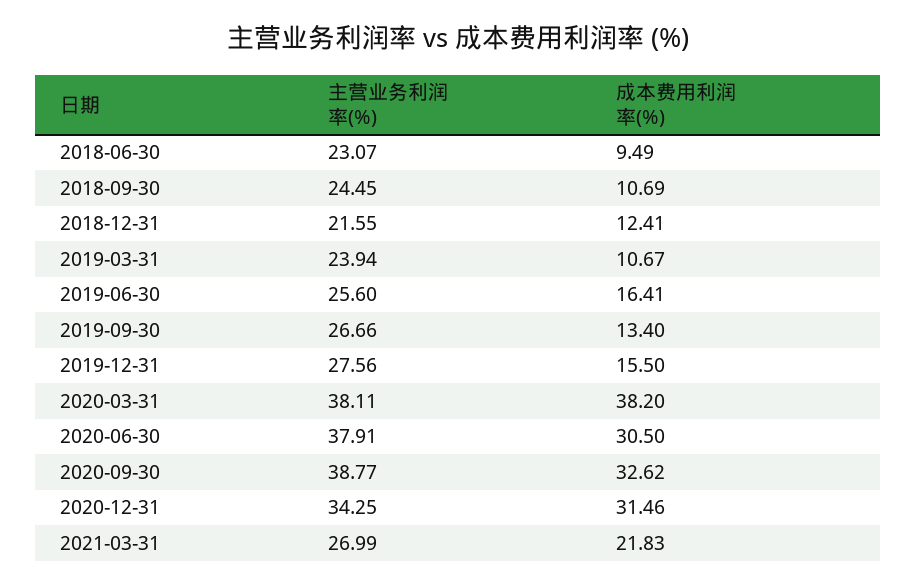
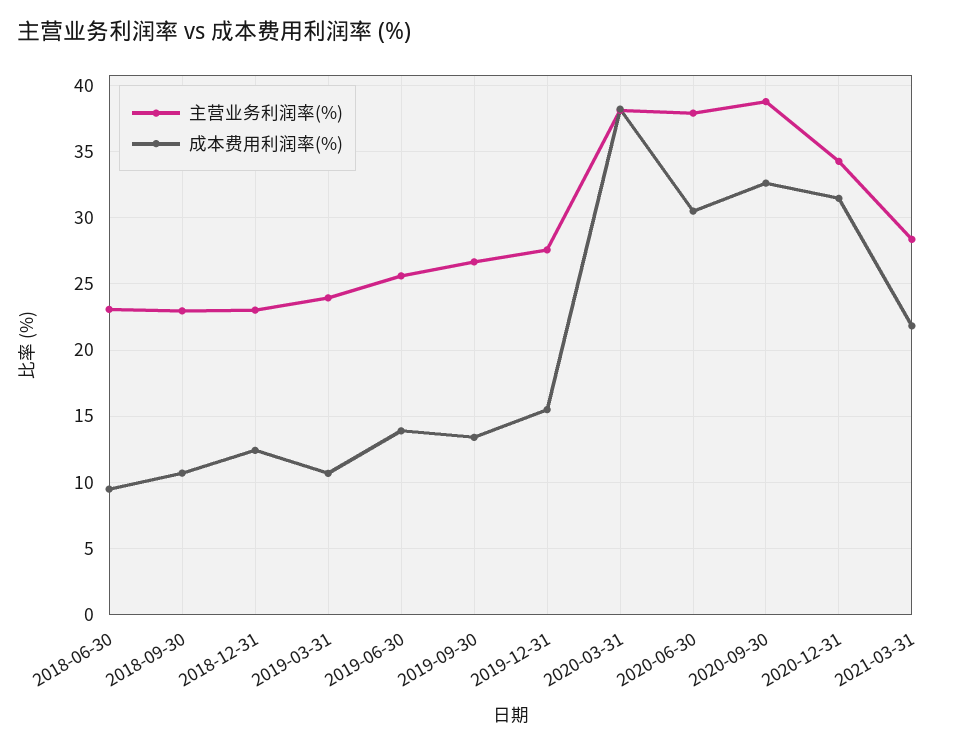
主营业务利润率(%), 2018-09-30: 24.45 -> 23
主营业务利润率(%), 2018-12-31: 21.55 -> 23
成本费用利润率(%), 2019-06-30: 16.41 -> 14
主营业务利润率(%), 2021-03-31: 26.99 -> 28.5

